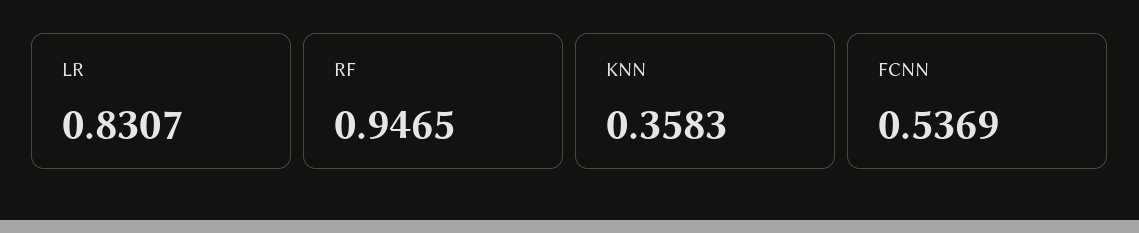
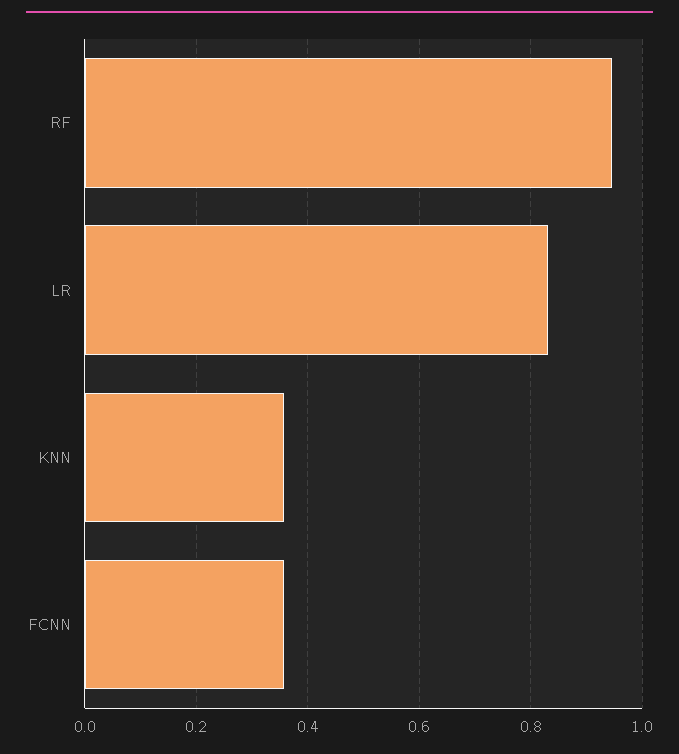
FCNN: 0.5369 -> 0.36

